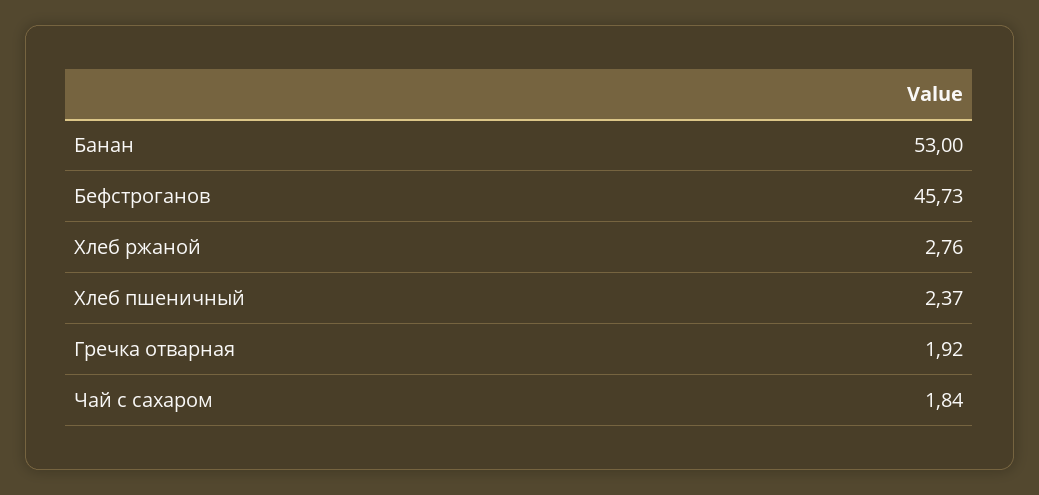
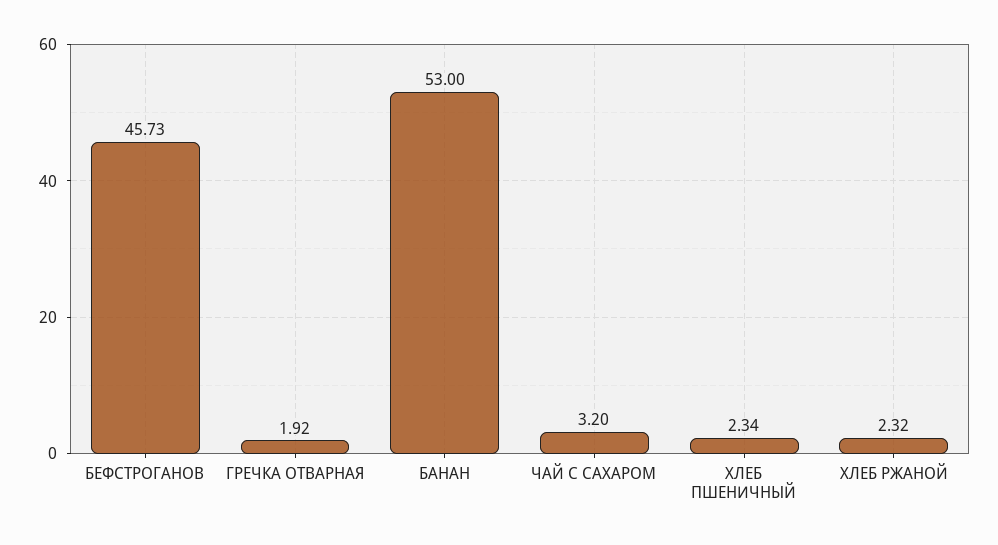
Хлеб ржаной: 2.76 -> 2.32
Хлеб пшеничный: 2.37 -> 2.34
Чай с сахаром: 1.84 -> 3.2

